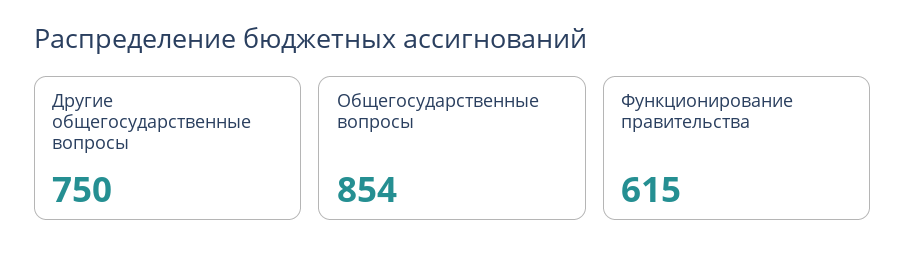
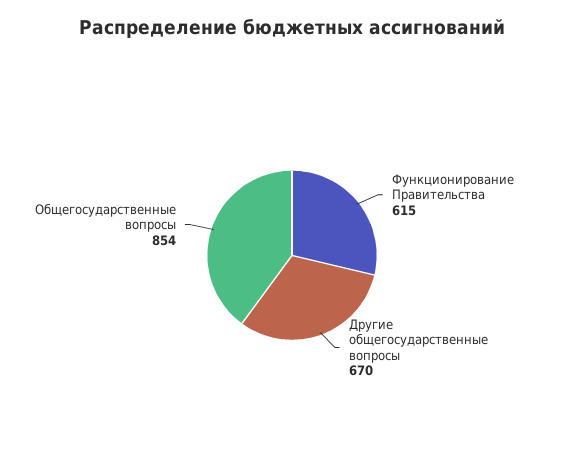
Другие общегосударственные вопросы: 750 -> 670

